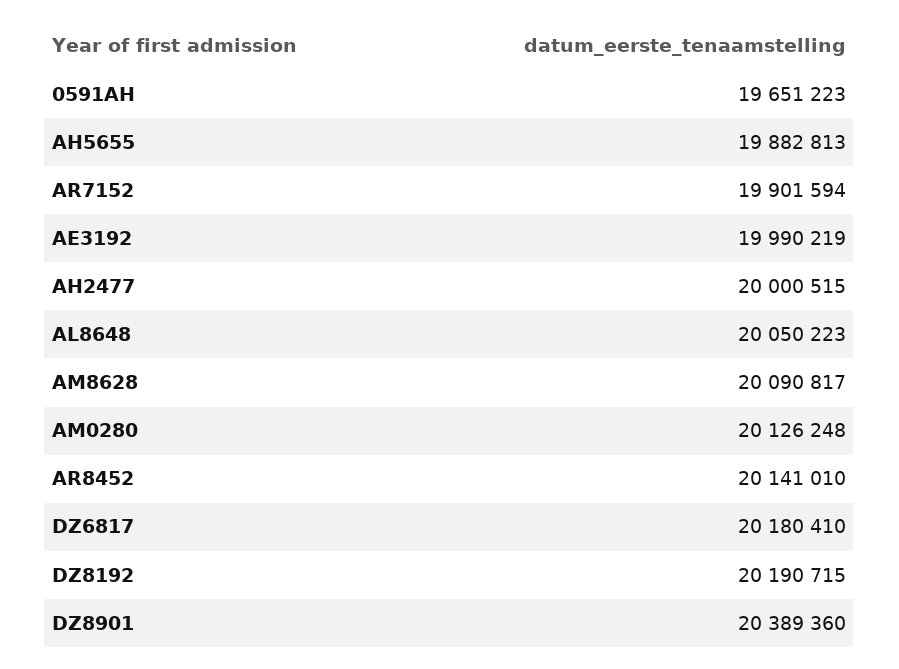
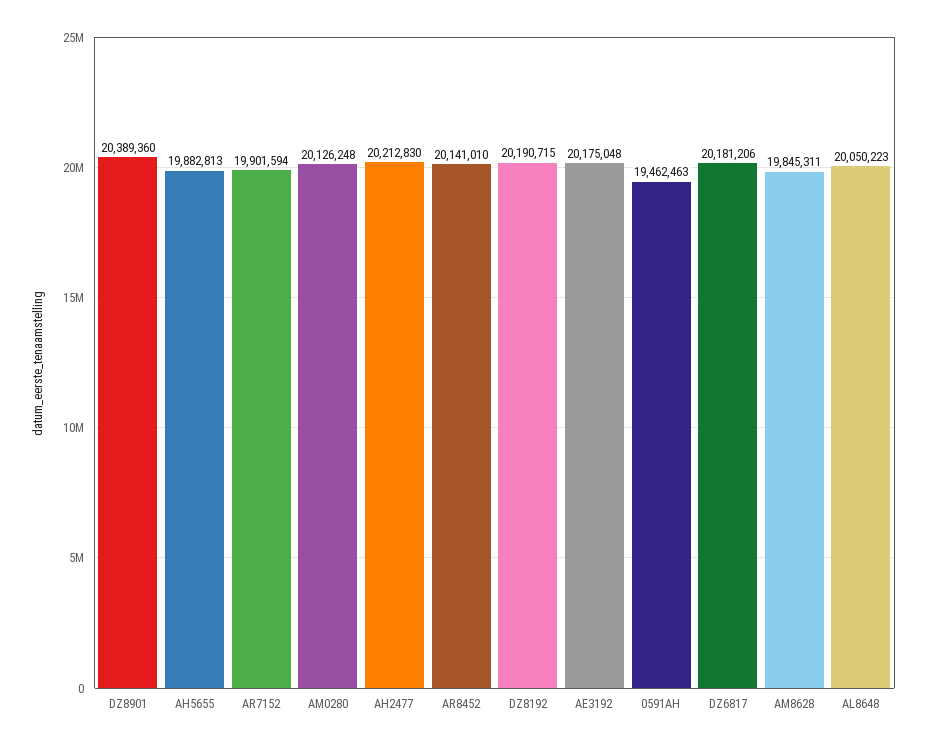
0591AH: 19651223 -> 19462463
AE3192: 19990219 -> 20175048
AH2477: 20000515 -> 20212830
AM8628: 20090817 -> 19845311
DZ6817: 20180410 -> 20181206

